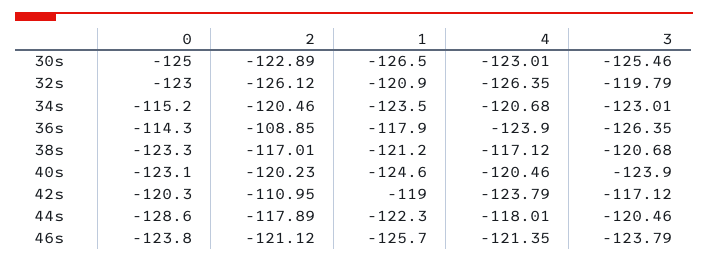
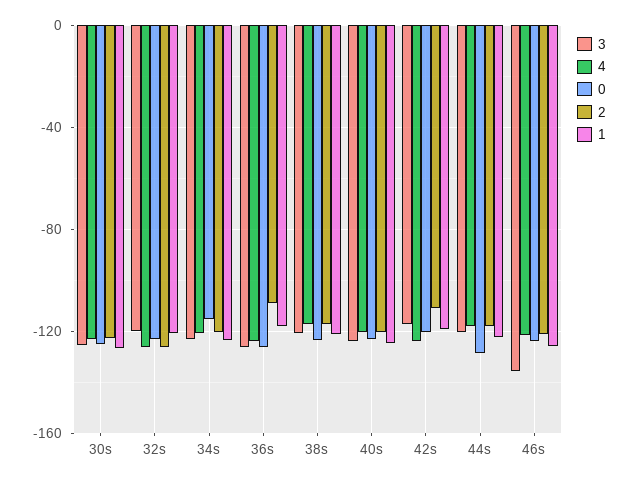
0, 36s: -114.3 -> -125
3, 46s: -123.79 -> -135

